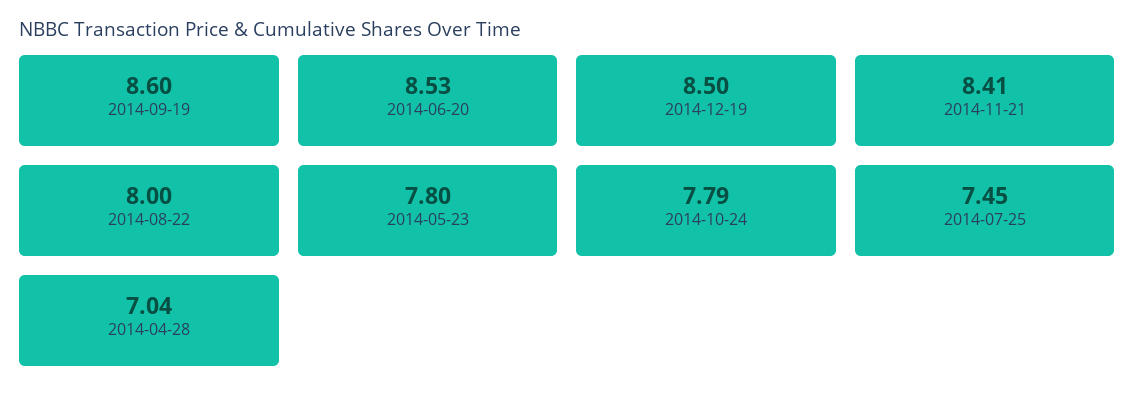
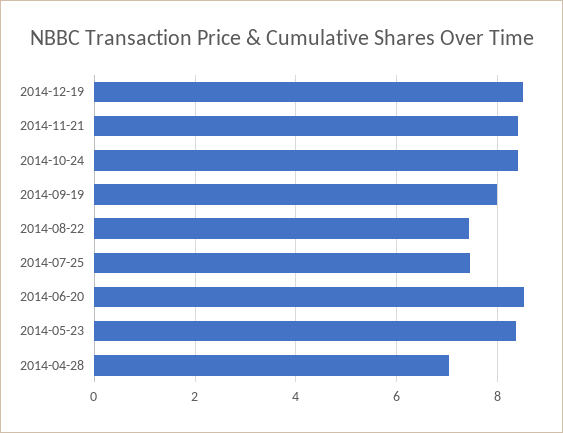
2014-09-19: 8.6 -> 8
2014-08-22: 8 -> 7.4
2014-05-23: 7.8 -> 8.4
2014-10-24: 7.79 -> 8.4

